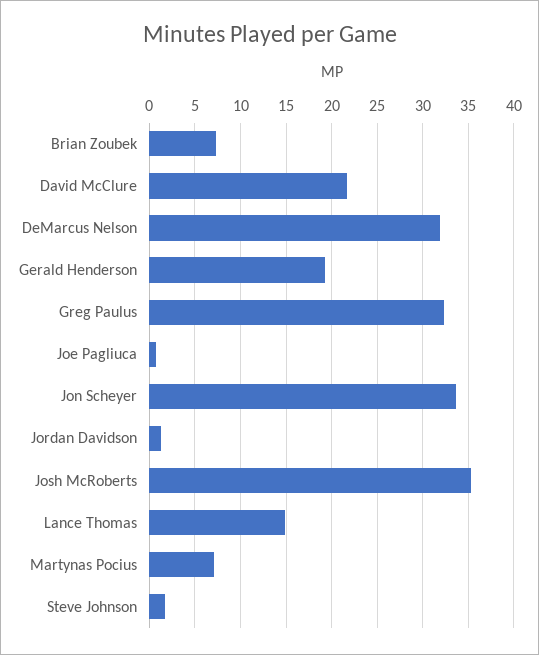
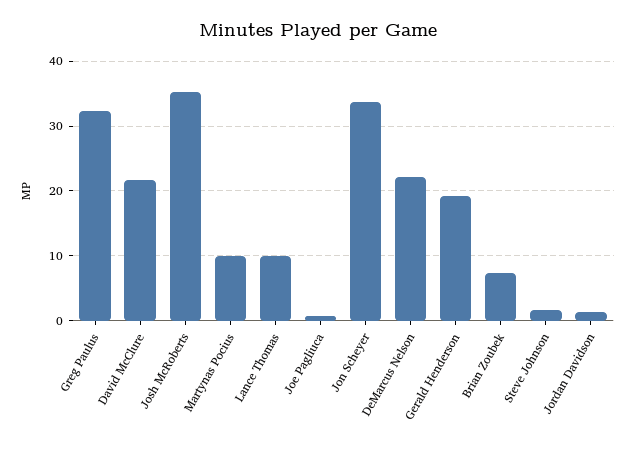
DeMarcus Nelson: 32 -> 22
Lance Thomas: 15 -> 10
Martynas Pocius: 7 -> 10

